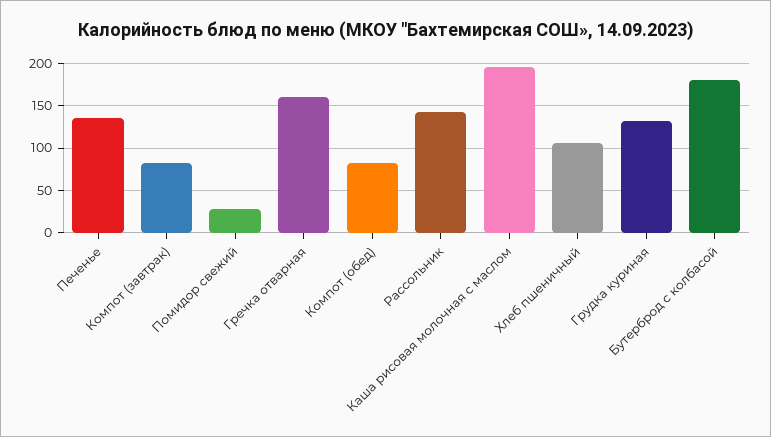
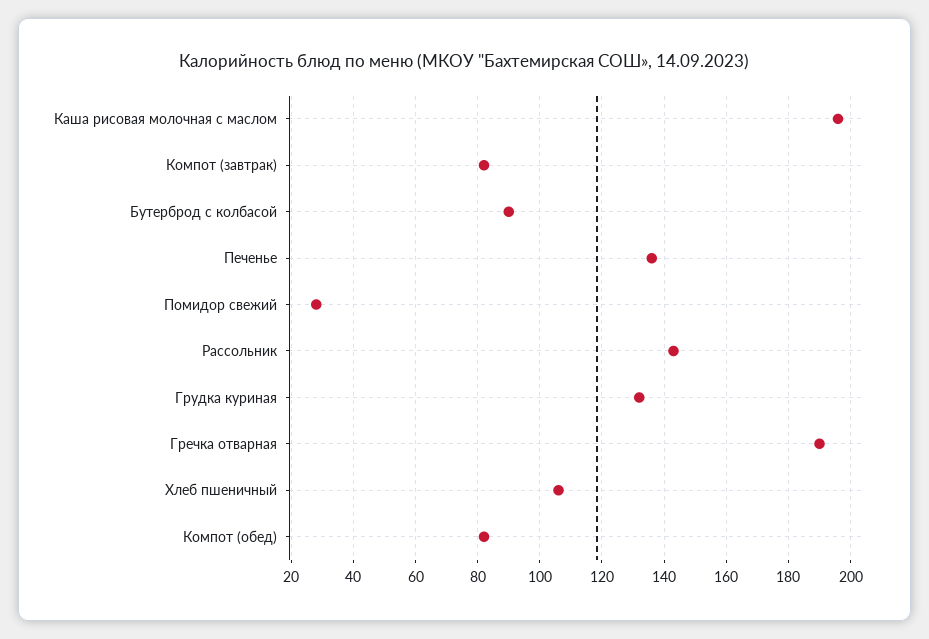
Гречка отварная: 160 -> 190
Бутерброд с колбасой: 180 -> 90

